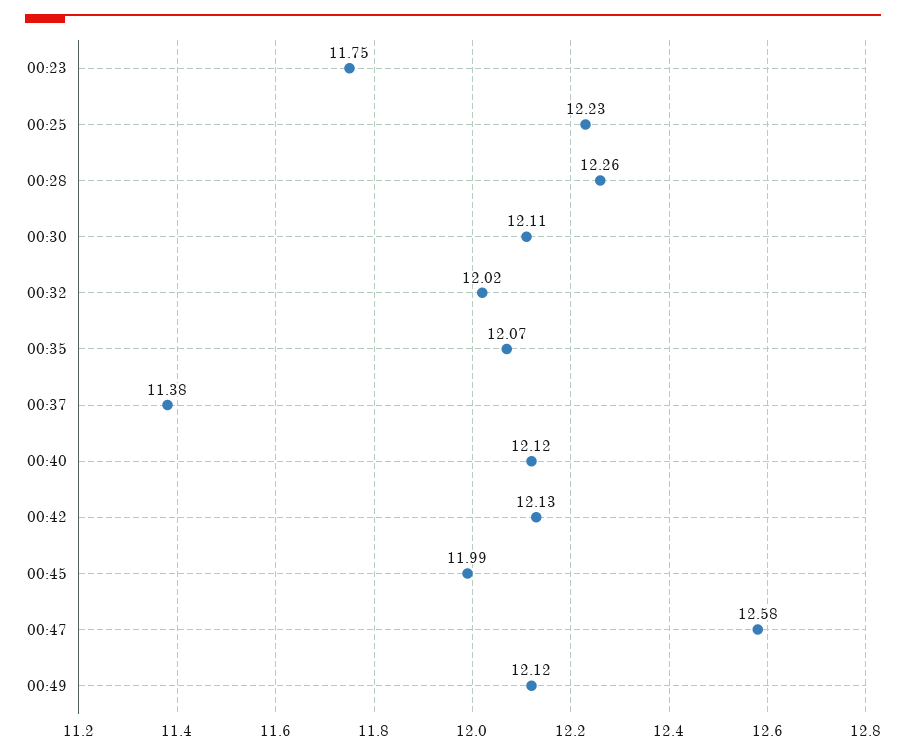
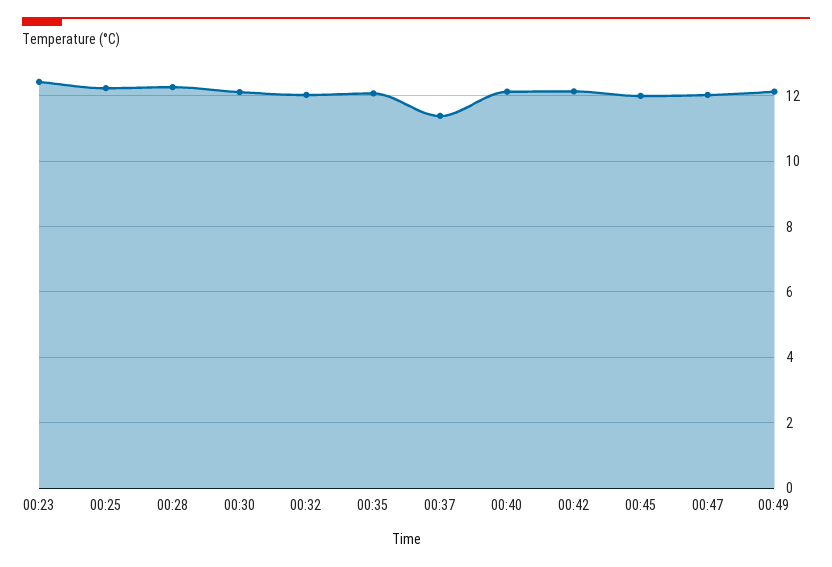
00:23: 11.75 -> 12.4
00:47: 12.58 -> 12

